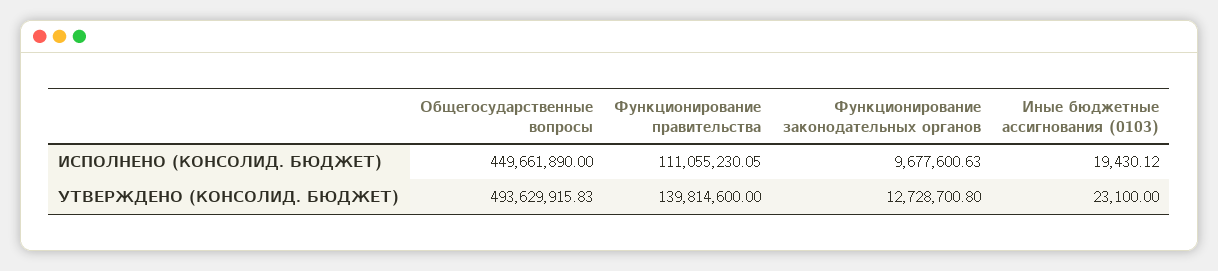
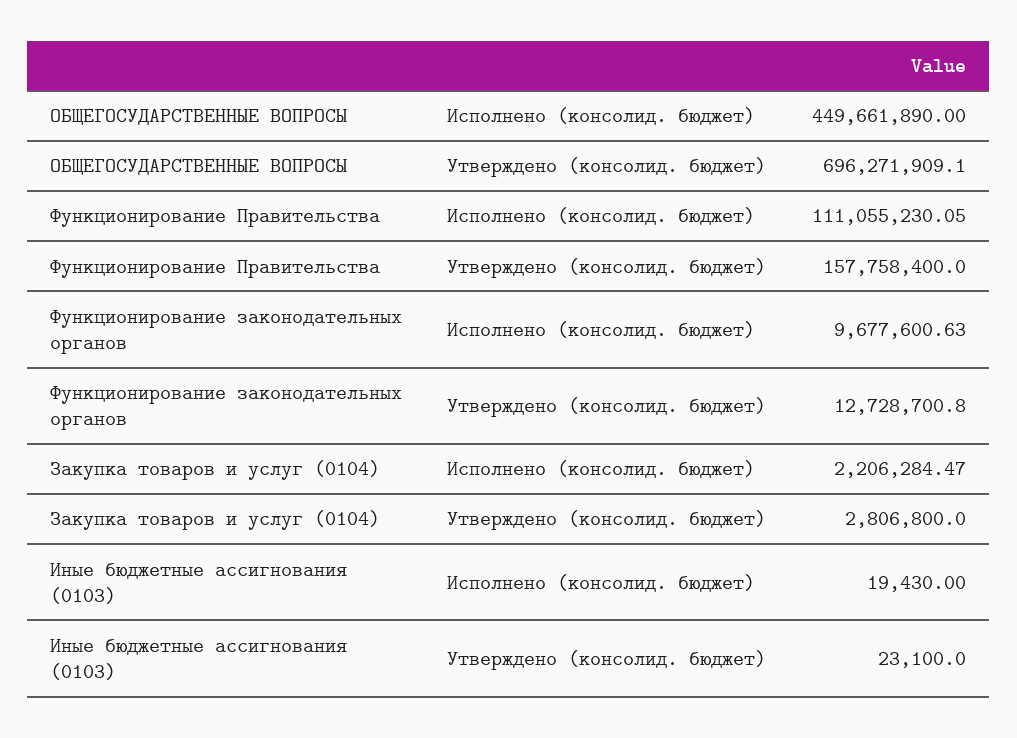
Иные бюджетные ассигнования (0103), ИСПОЛНЕНО (КОНСОЛИД. БЮДЖЕТ): 19430.12 -> 19430
Общегосударственные вопросы, УТВЕРЖДЕНО (КОНСОЛИД. БЮДЖЕТ): 493629915.83 -> 696271909.1
Функционирование правительства, УТВЕРЖДЕНО (КОНСОЛИД. БЮДЖЕТ): 139814600 -> 157758400
Закупка товаров и услуг (0104), ИСПОЛНЕНО (КОНСОЛИД. БЮДЖЕТ): none -> 2206284.47
Закупка товаров и услуг (0104), УТВЕРЖДЕНО (КОНСОЛИД. БЮДЖЕТ): none -> 2806800

